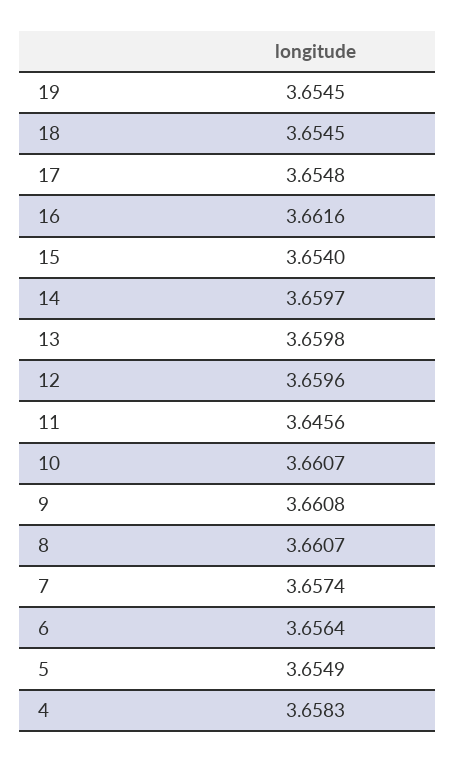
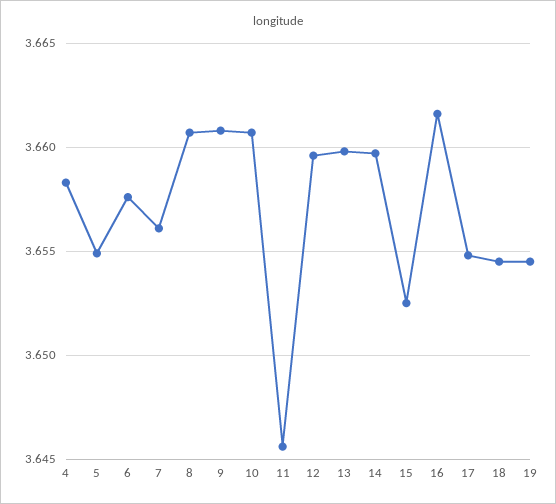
15: 3.654 -> 3.6525
7: 3.6574 -> 3.656
6: 3.6564 -> 3.6575

